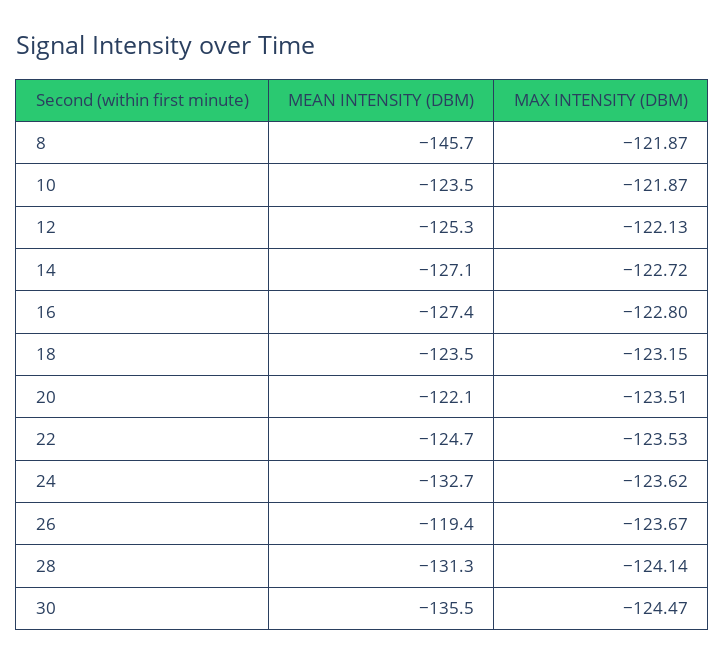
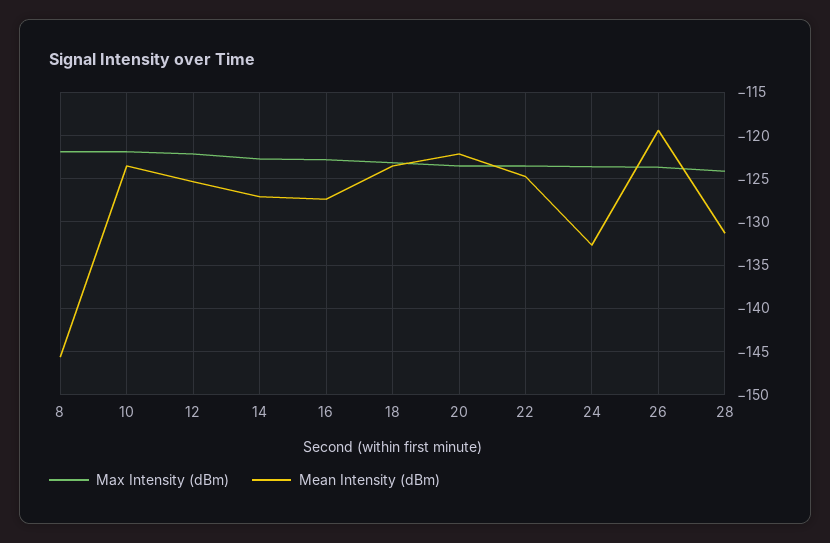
MEAN INTENSITY (DBM), 30: -135.5 -> none
MAX INTENSITY (DBM), 30: -124.47 -> none

